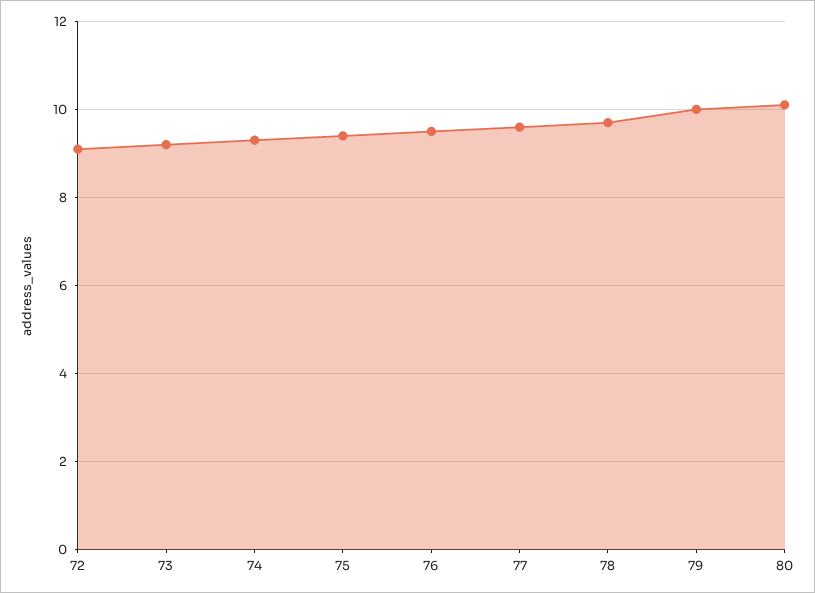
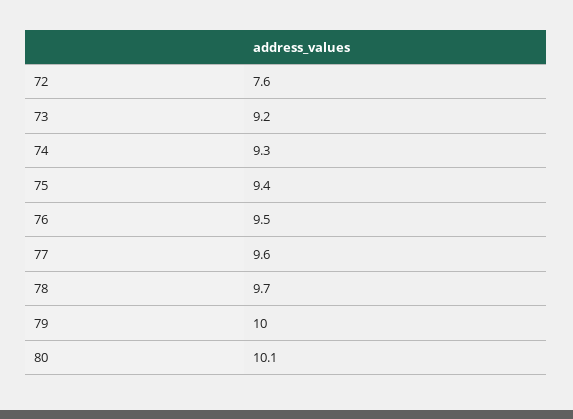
72: 9 -> 7.6

